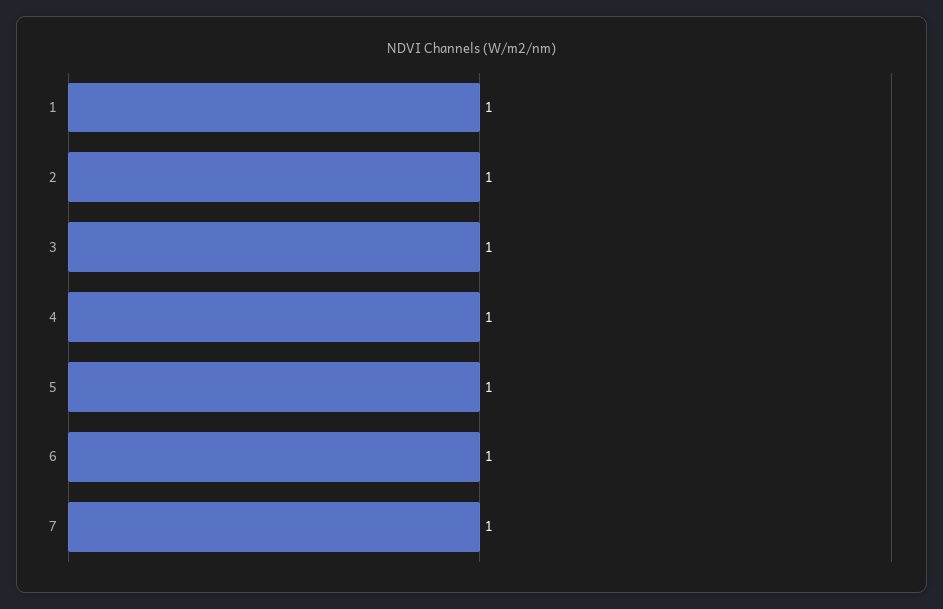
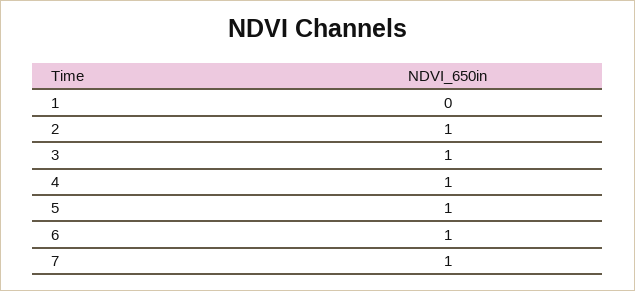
1: 1 -> 0

